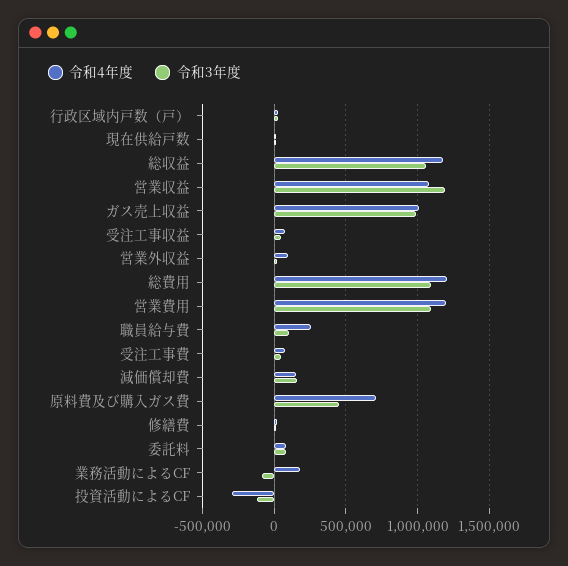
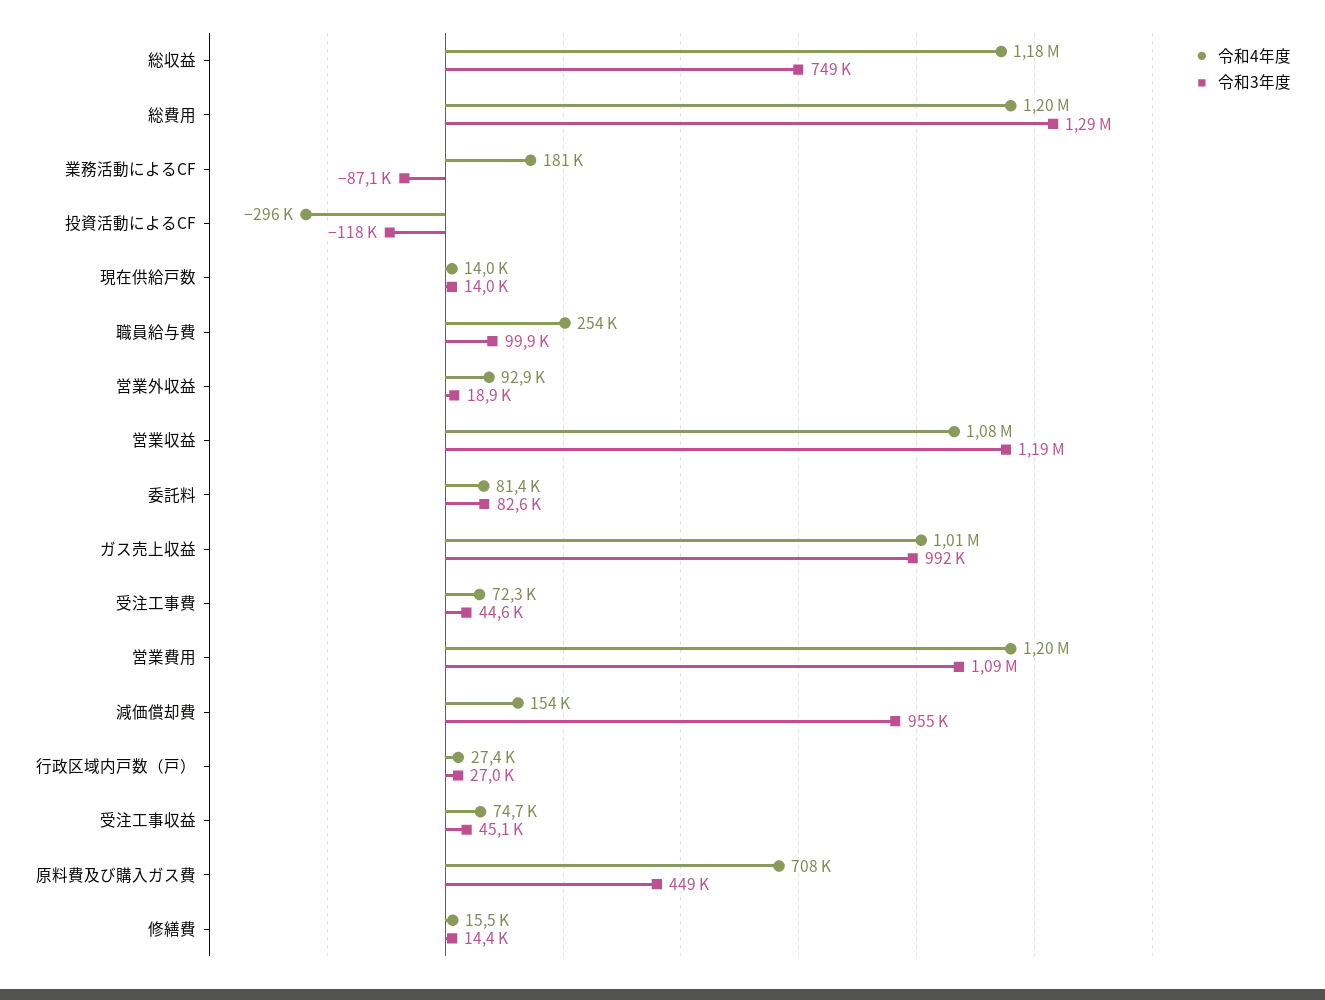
令和3年度, 総収益: 1050000 -> 749000
令和3年度, 総費用: 1100000 -> 1290000
令和3年度, 減価償却費: 150000 -> 955000

